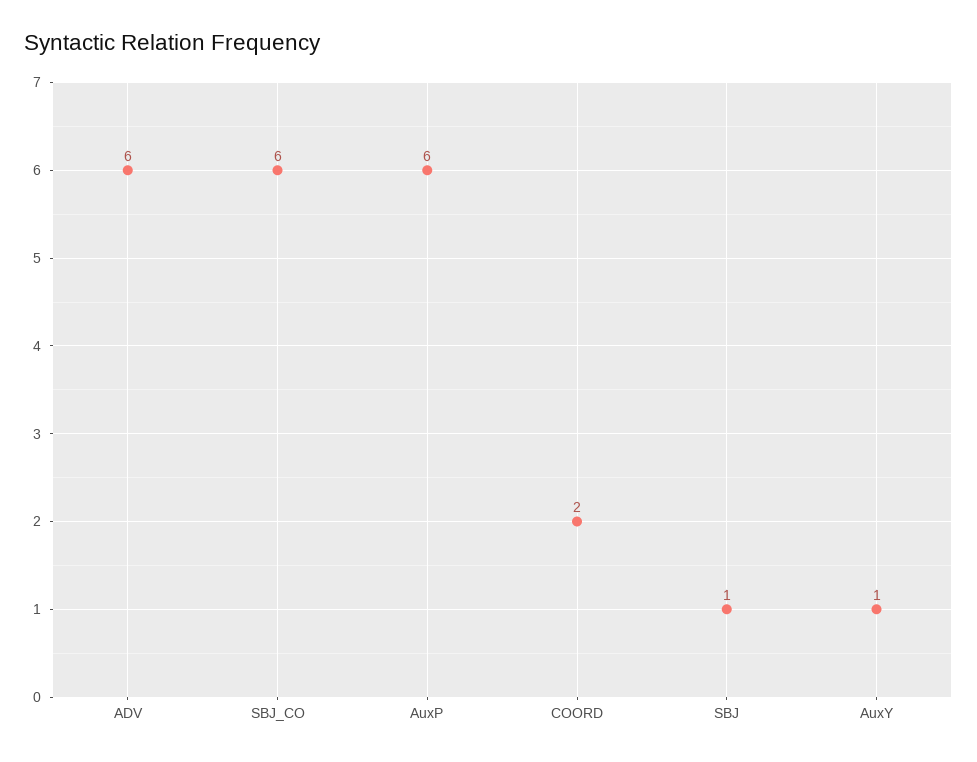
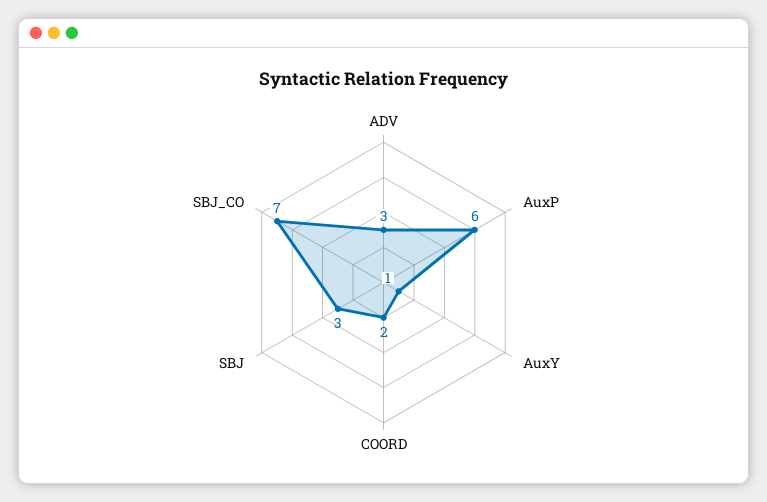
ADV: 6 -> 3
SBJ_CO: 6 -> 7
SBJ: 1 -> 3

